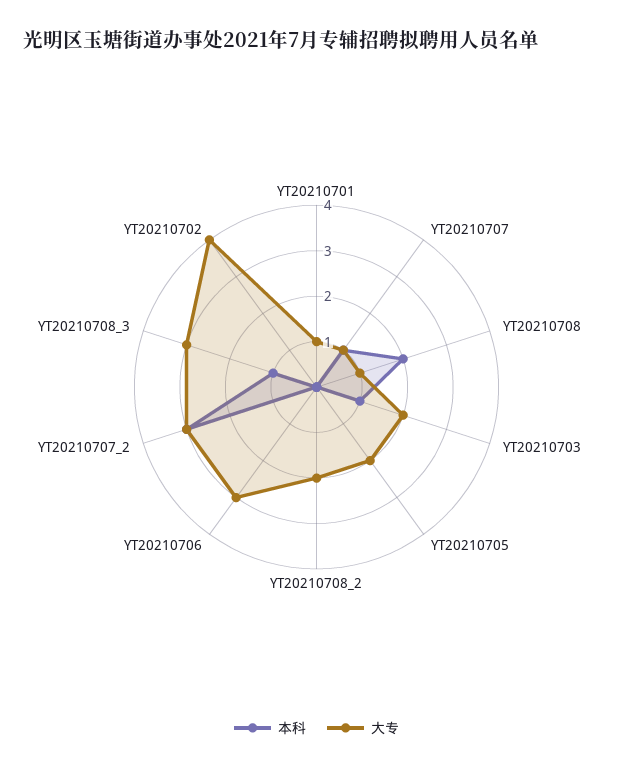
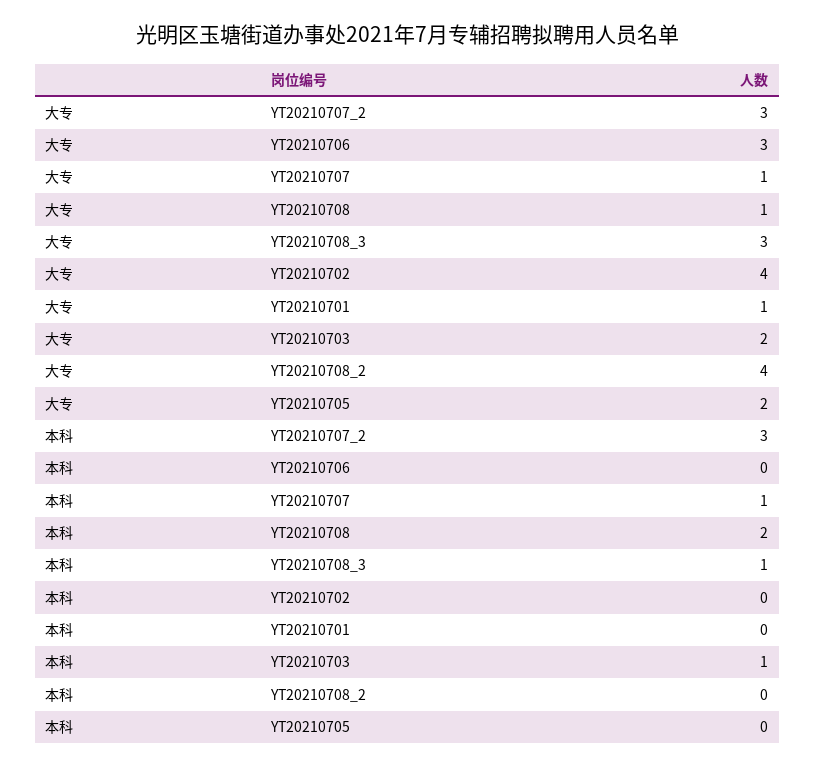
大专, YT20210708_2: 2 -> 4

